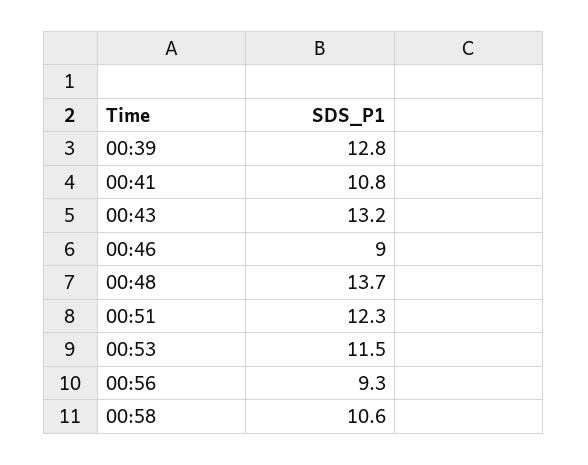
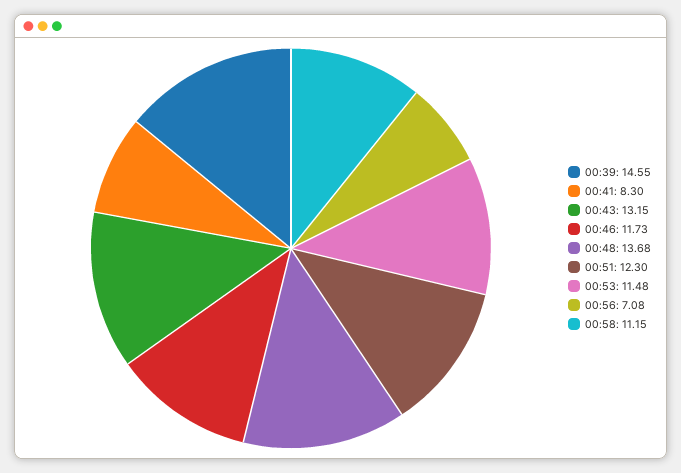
00:39: 12.8 -> 14.55
00:41: 10.8 -> 8.3
00:46: 9 -> 11.73
00:56: 9.3 -> 7.08
00:58: 10.6 -> 11.15

